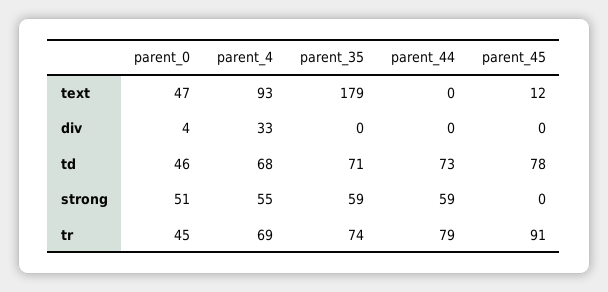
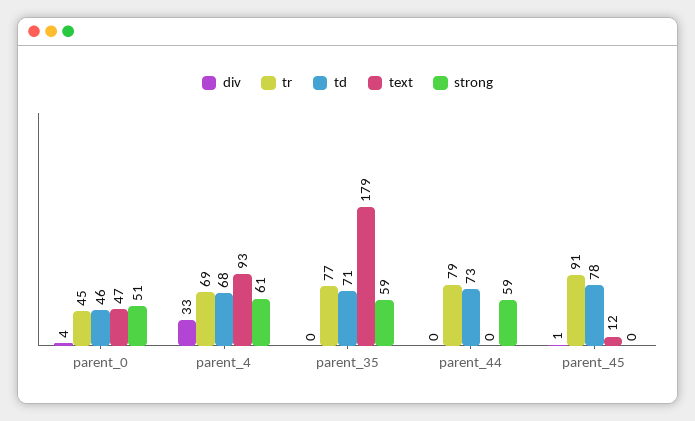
div, parent_45: 0 -> 1
strong, parent_4: 55 -> 61
tr, parent_35: 74 -> 77

